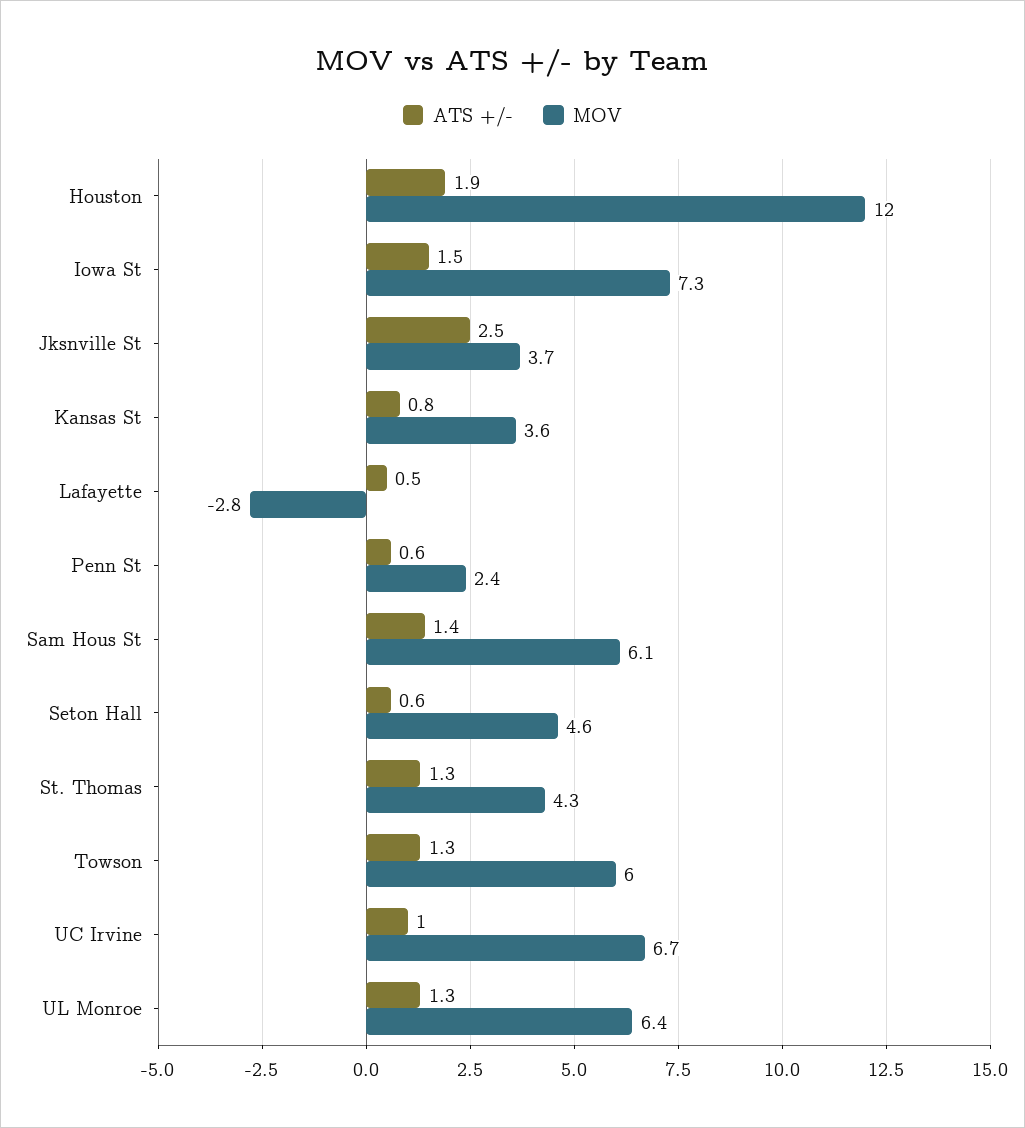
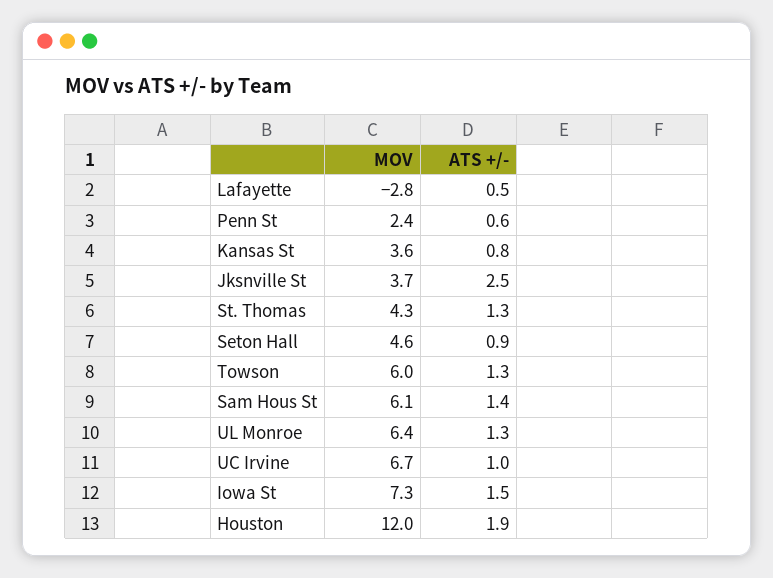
ATS +/-, Seton Hall: 0.6 -> 0.9

